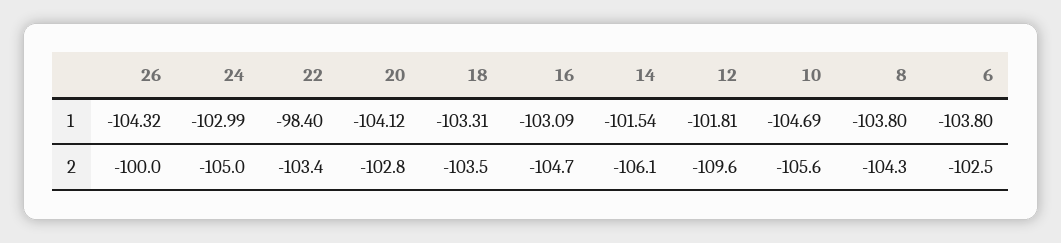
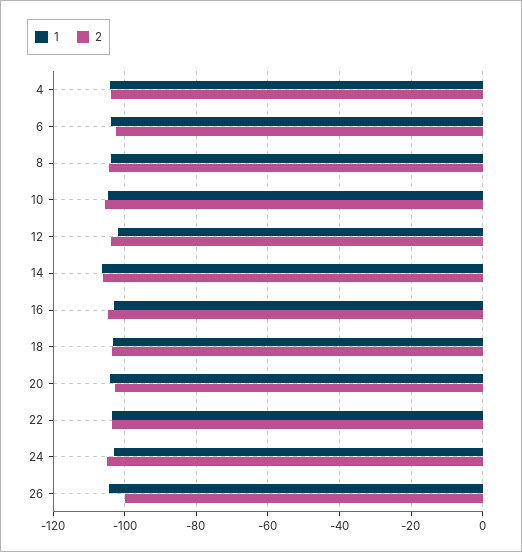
1, 22: -98.4 -> -104
1, 14: -101.54 -> -106
2, 12: -109.6 -> -104
1, 4: none -> -104
2, 4: none -> -104

